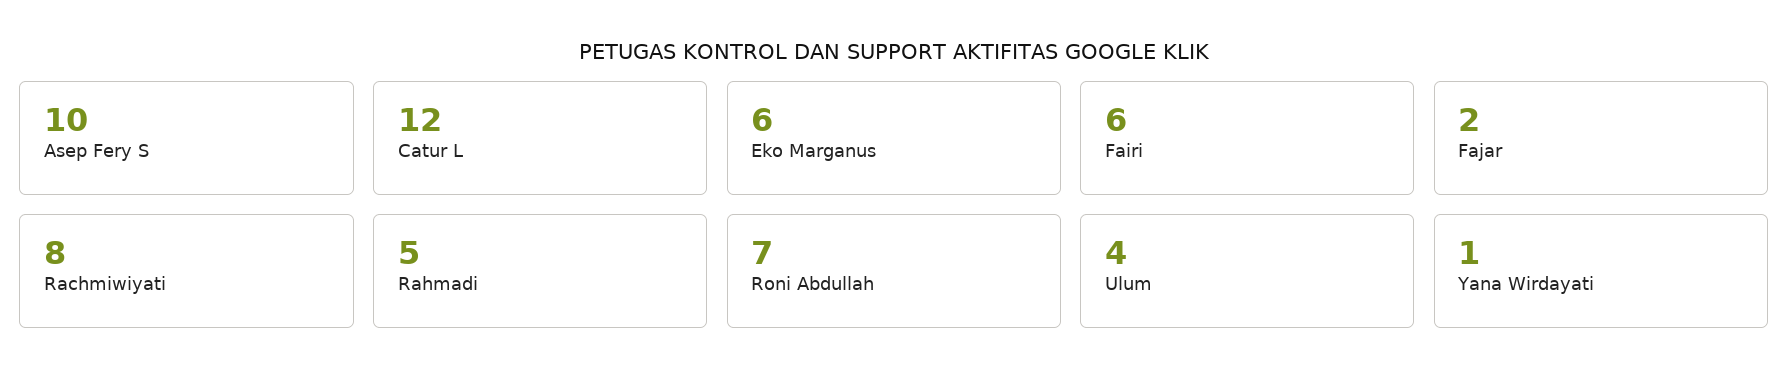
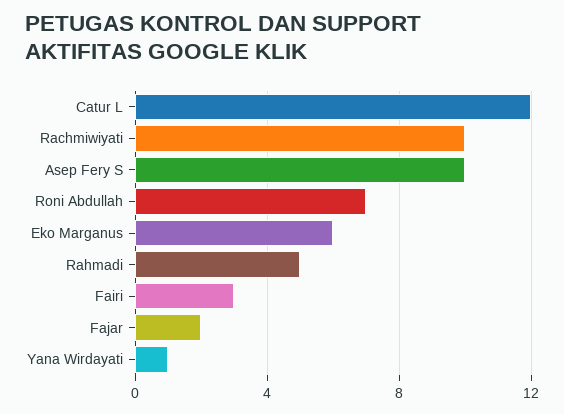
Fairi: 6 -> 3
Rachmiwiyati: 8 -> 10
Ulum: 4 -> none

